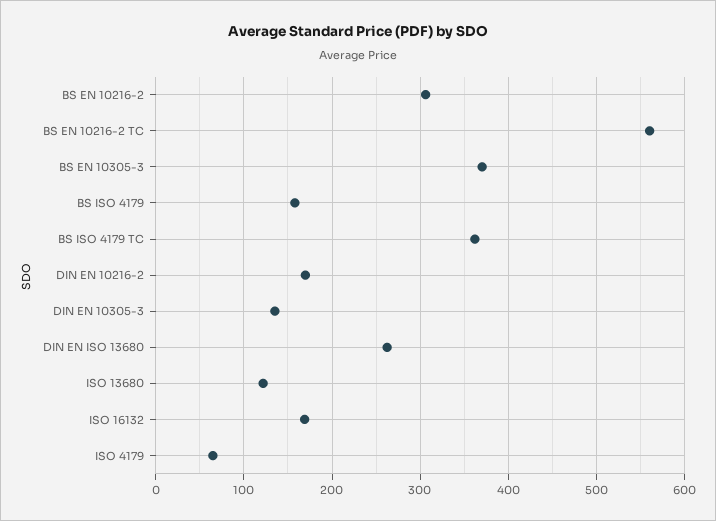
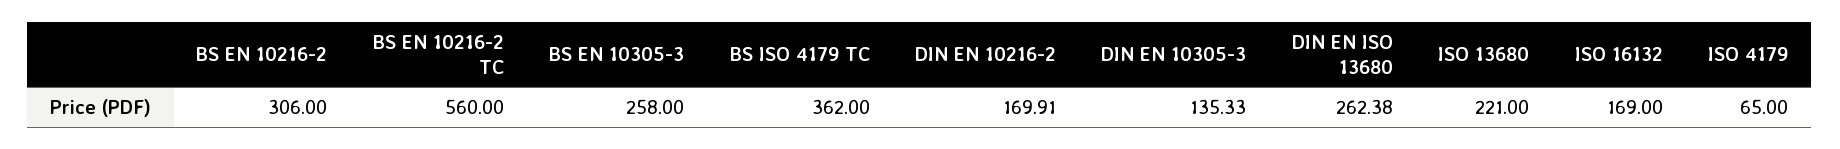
BS EN 10305-3: 370 -> 258
BS ISO 4179: 160 -> none
ISO 13680: 120 -> 221

